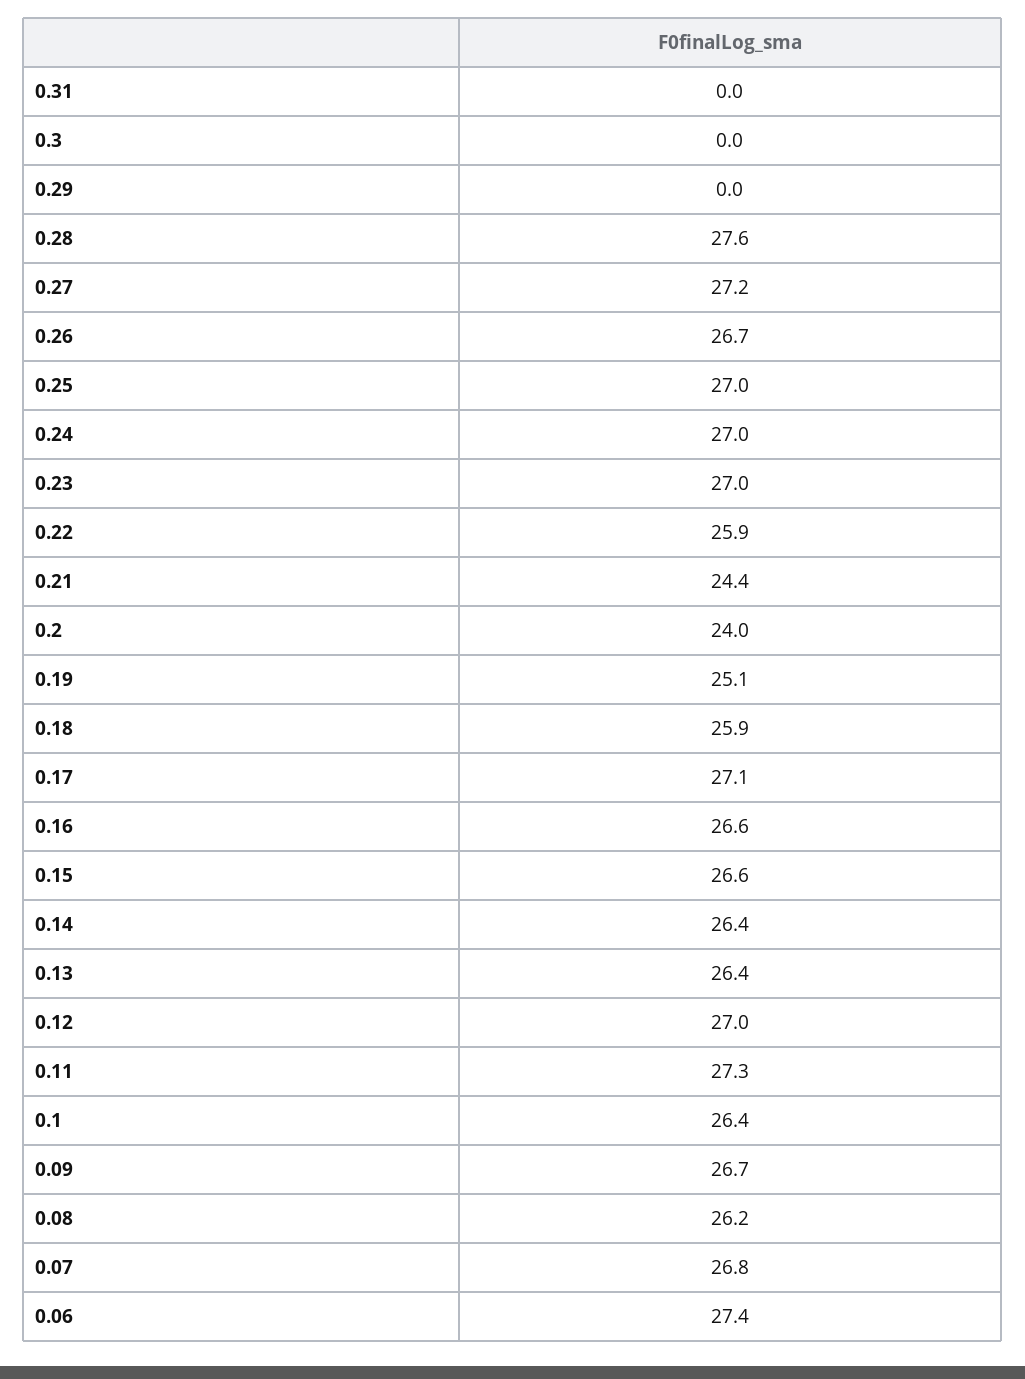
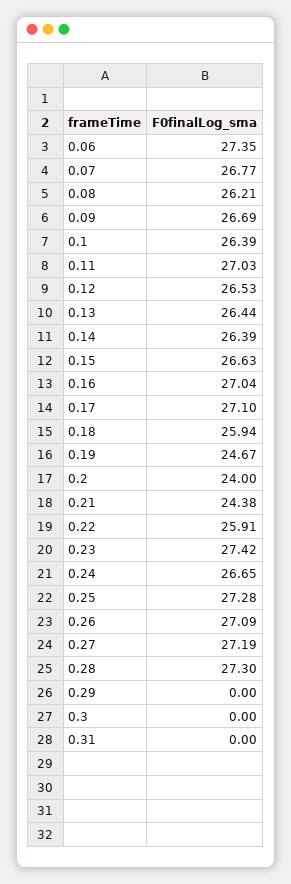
0.28: 27.6 -> 27.3
0.26: 26.7 -> 27.09
0.25: 27 -> 27.28
0.24: 27 -> 26.65
0.23: 27 -> 27.42
0.19: 25.1 -> 24.67
0.16: 26.6 -> 27.04
0.12: 27 -> 26.53
0.11: 27.3 -> 27.03

